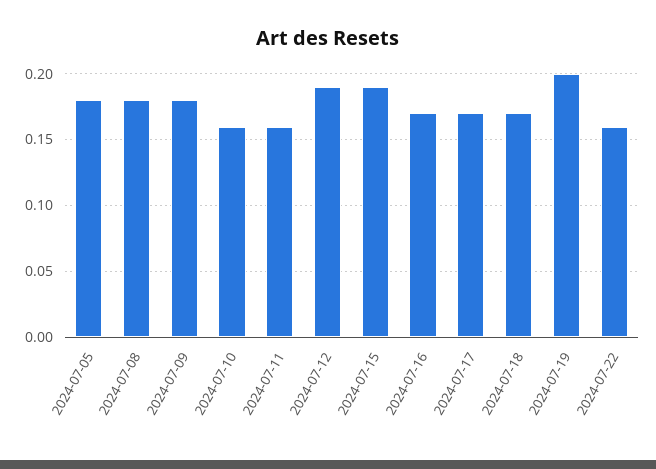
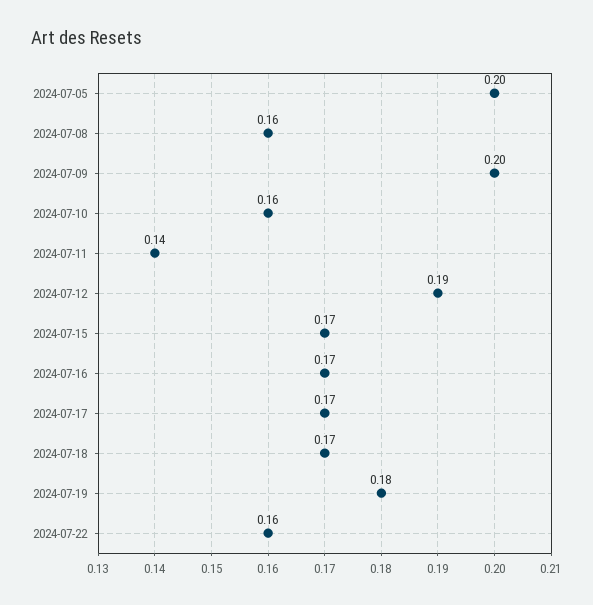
2024-07-05: 0.18 -> 0.2
2024-07-08: 0.18 -> 0.16
2024-07-09: 0.18 -> 0.2
2024-07-11: 0.16 -> 0.14
2024-07-15: 0.19 -> 0.17
2024-07-19: 0.2 -> 0.18

